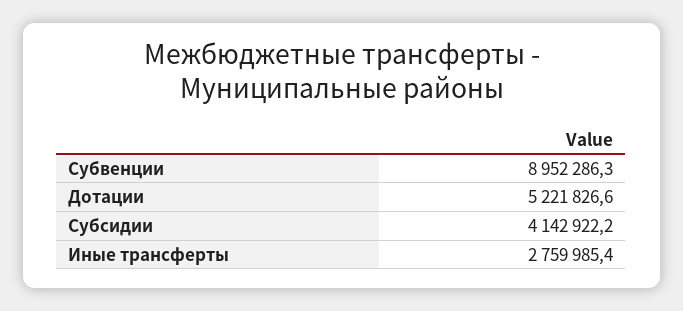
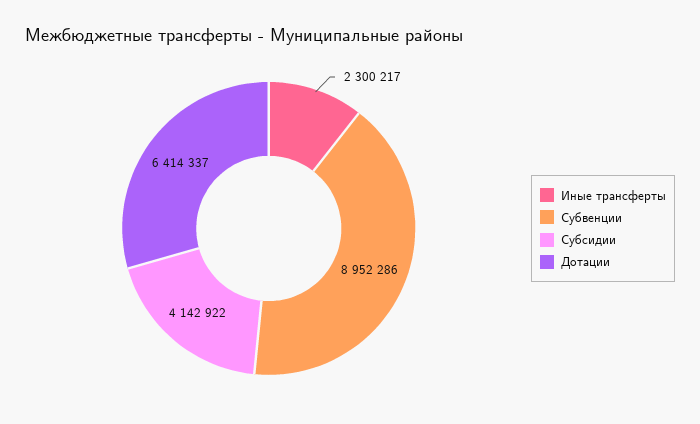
Дотации: 5221826.6 -> 6414337
Иные трансферты: 2759985.4 -> 2300217

